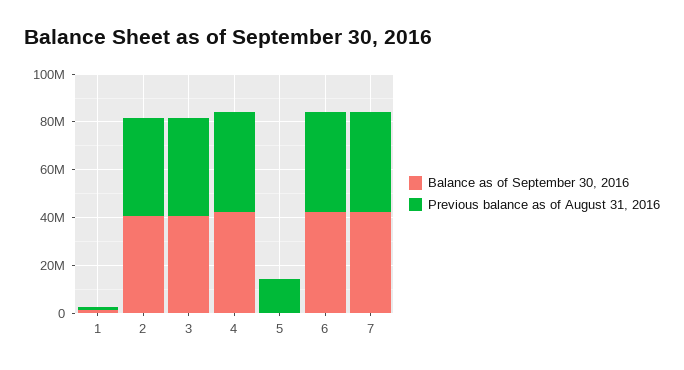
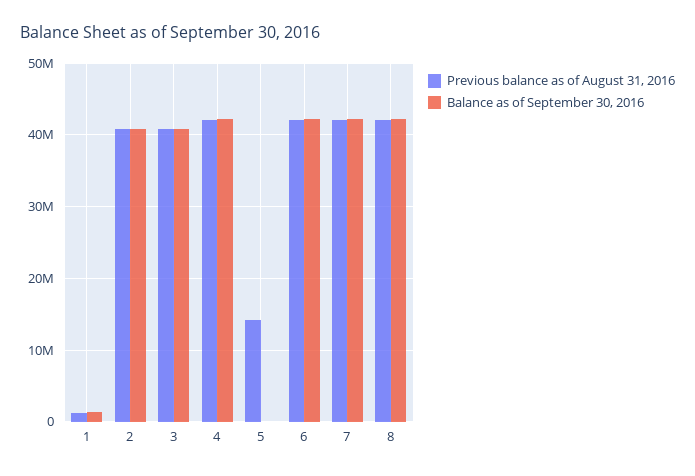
Previous balance as of August 31, 2016, 8: none -> 42000000
Balance as of September 30, 2016, 8: none -> 42000000

